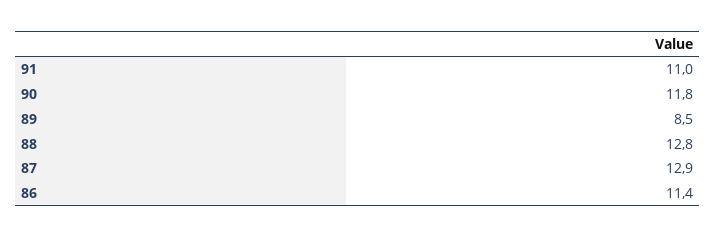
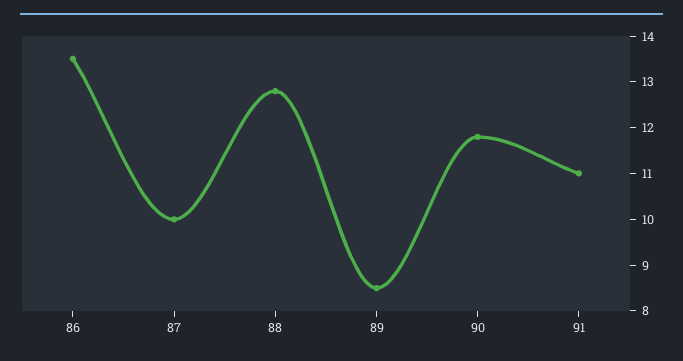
87: 12.9 -> 10
86: 11.4 -> 13.5

